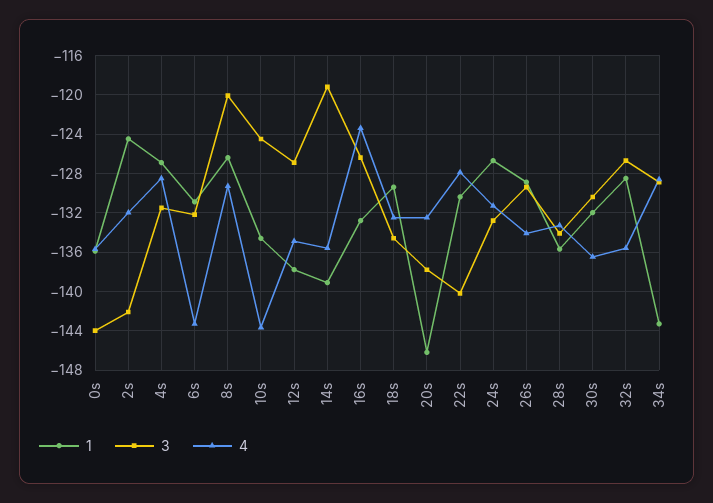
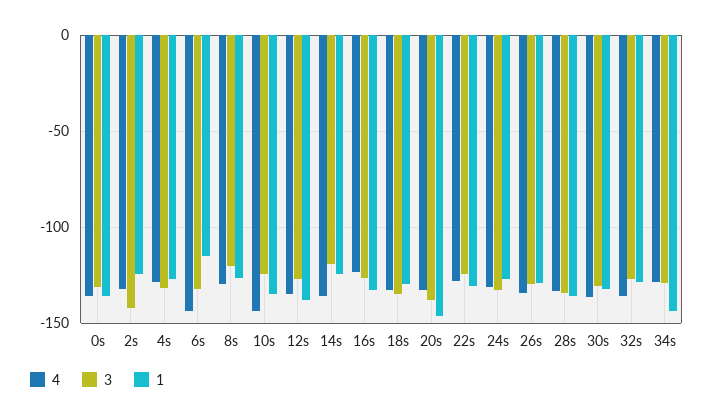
3, 0s: -144 -> -130
1, 6s: -131 -> -115
1, 14s: -139 -> -125
3, 22s: -140 -> -125

